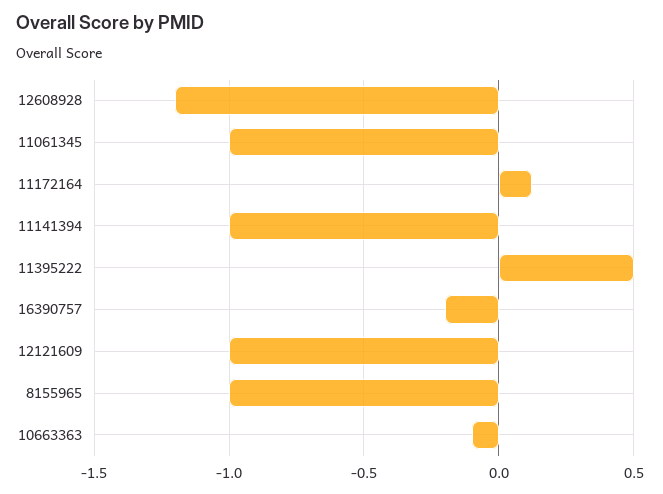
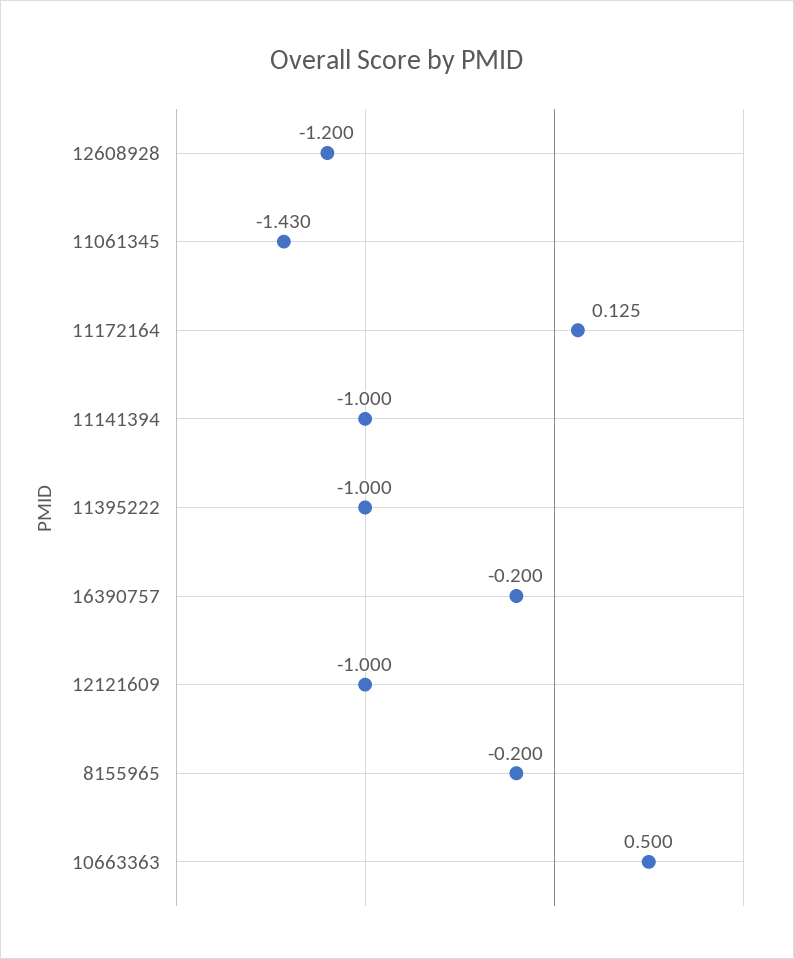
11061345: -1 -> -1.43
11395222: 0.5 -> -1
8155965: -1 -> -0.2
10663363: -0.1 -> 0.5

